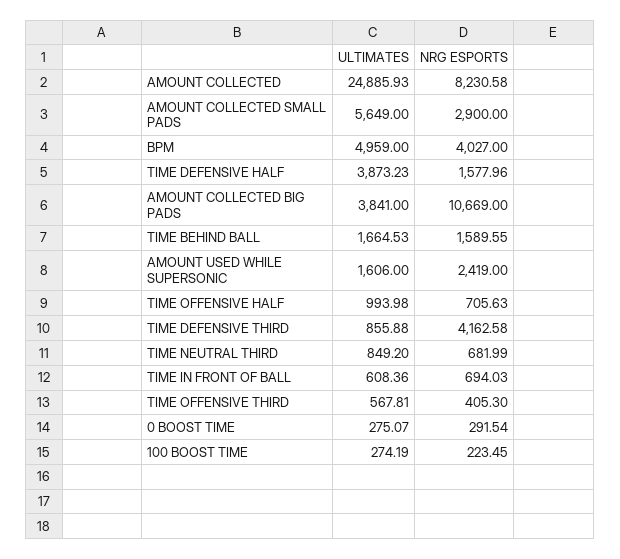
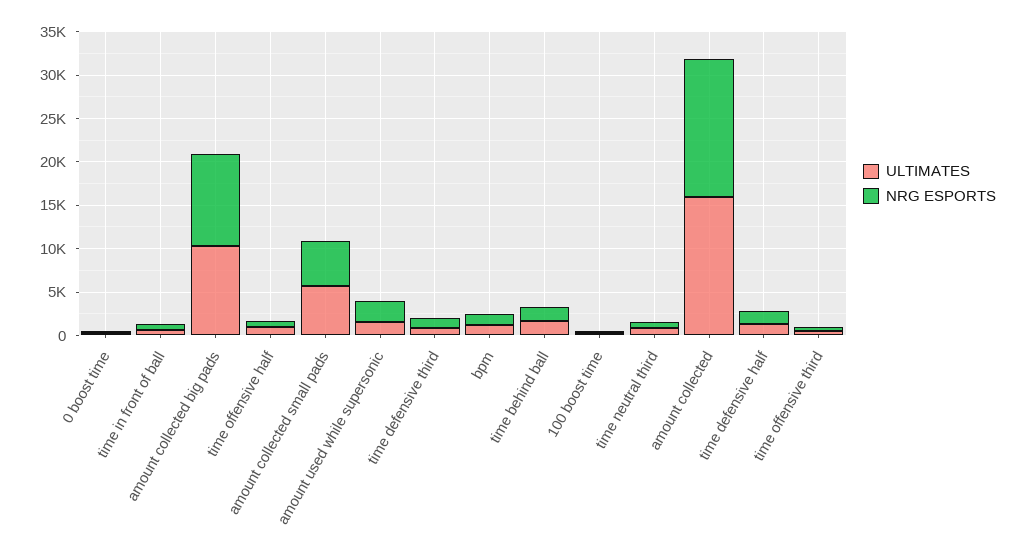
ULTIMATES, AMOUNT COLLECTED: 24885.93 -> 16000
NRG ESPORTS, AMOUNT COLLECTED: 8230.58 -> 16000
NRG ESPORTS, AMOUNT COLLECTED SMALL PADS: 2900 -> 5000
ULTIMATES, BPM: 4959 -> 1000
NRG ESPORTS, BPM: 4027 -> 1000
ULTIMATES, TIME DEFENSIVE HALF: 3873.23 -> 1000
ULTIMATES, AMOUNT COLLECTED BIG PADS: 3841 -> 10000
NRG ESPORTS, TIME DEFENSIVE THIRD: 4162.58 -> 1000

